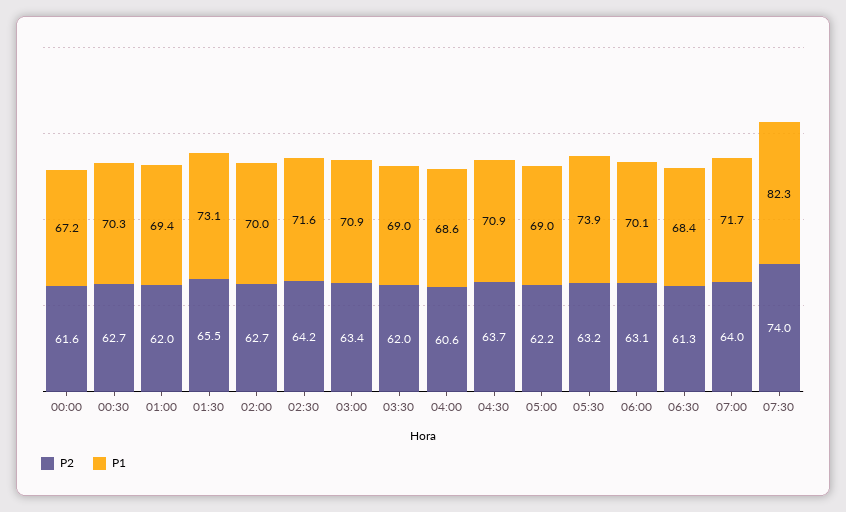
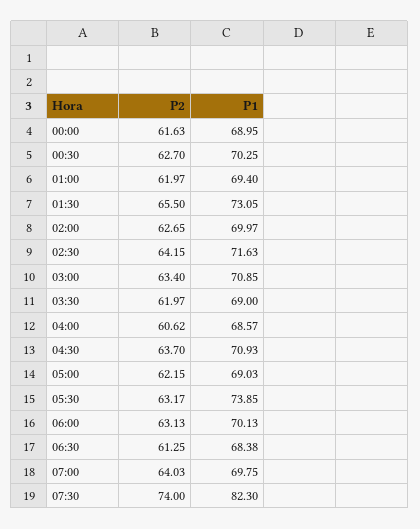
P1, 00:00: 67.2 -> 68.95
P1, 07:00: 71.7 -> 69.75

